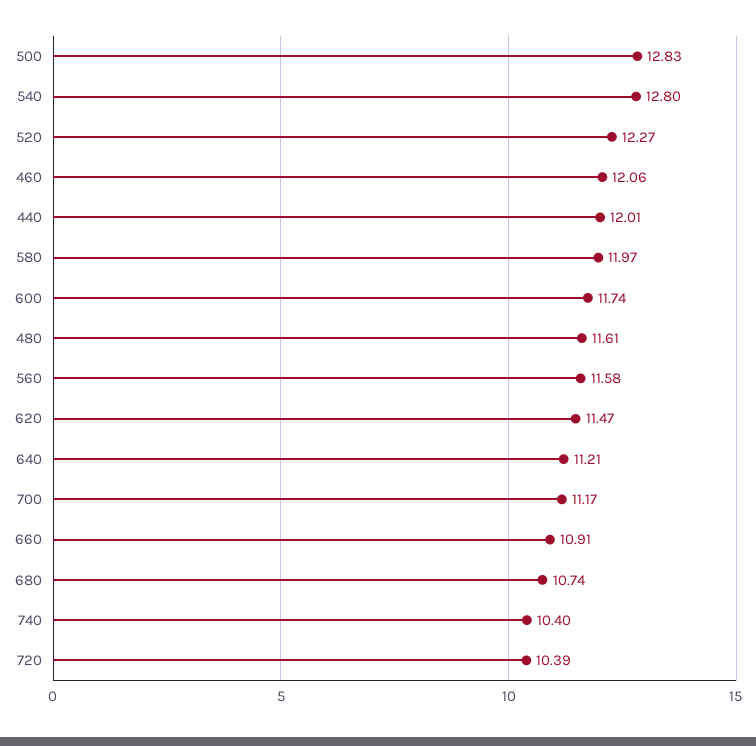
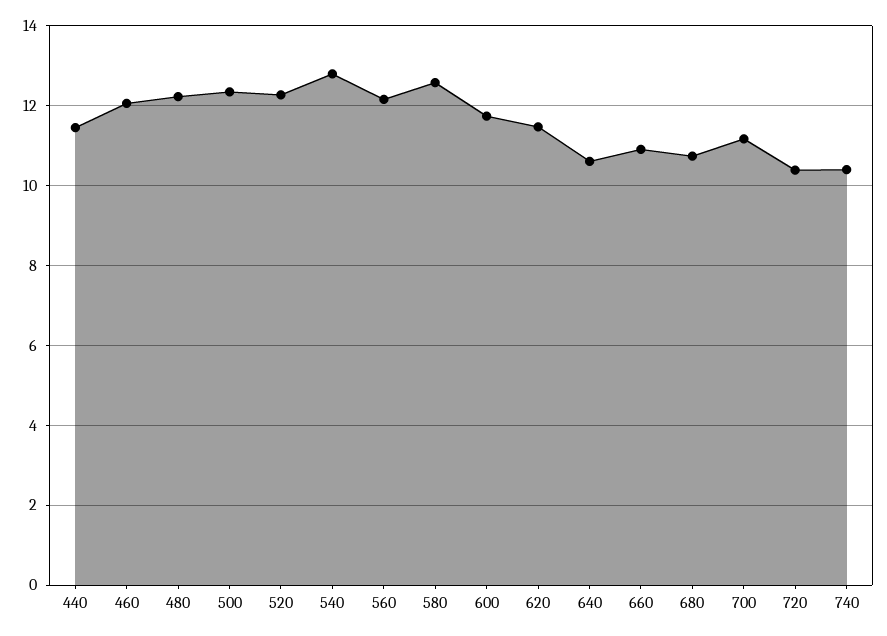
500: 12.83 -> 12.4
440: 12.01 -> 11.4
580: 11.97 -> 12.6
480: 11.61 -> 12.2
560: 11.58 -> 12.2
640: 11.21 -> 10.6

